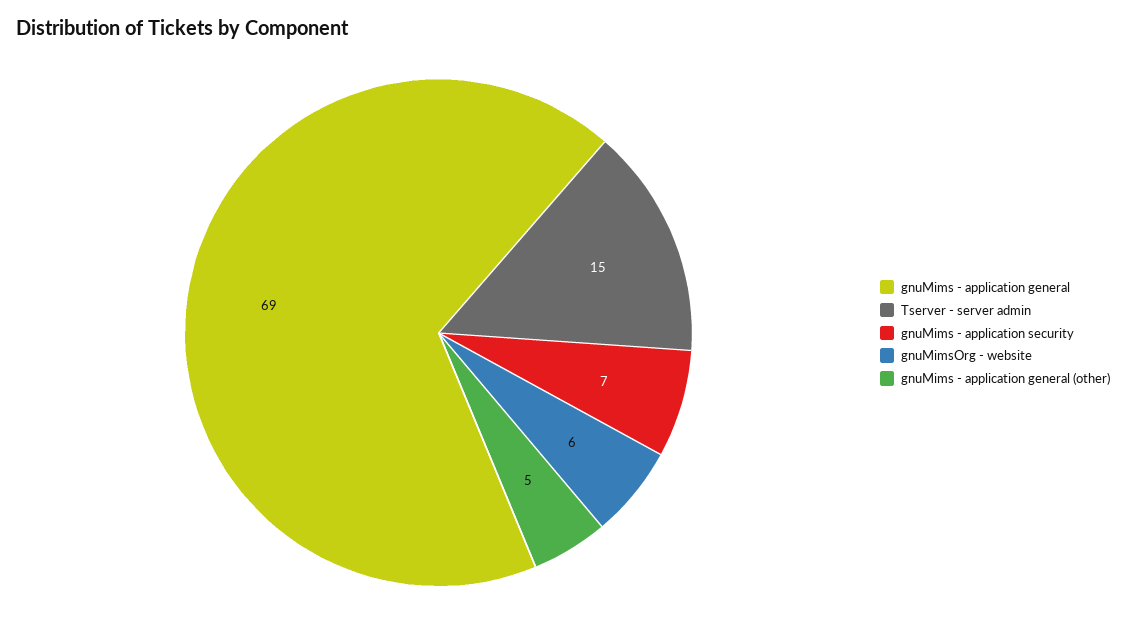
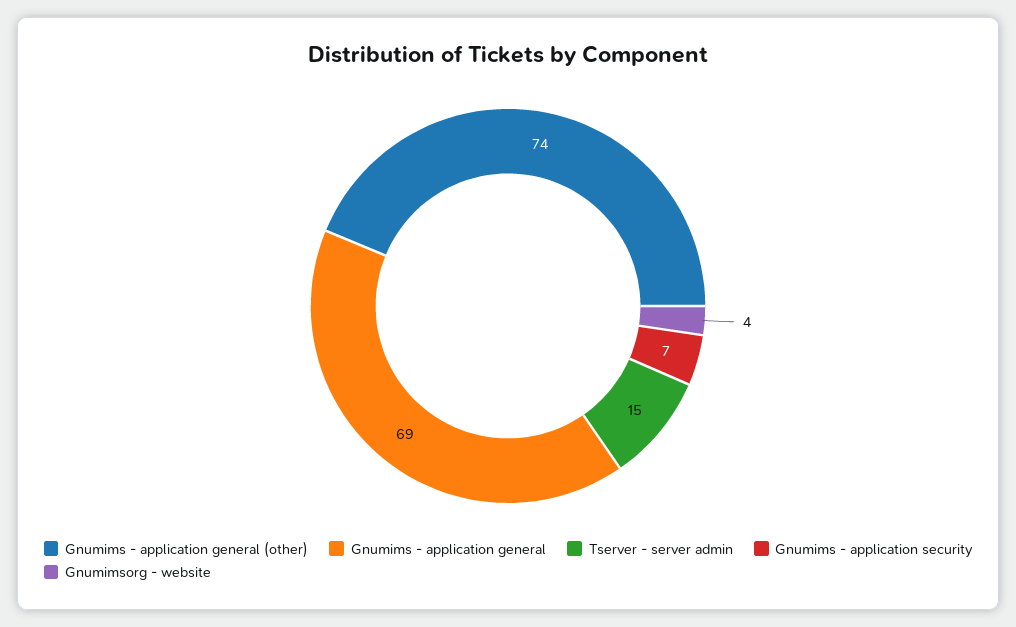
gnuMimsOrg - website: 6 -> 4
gnuMims - application general (other): 5 -> 74

